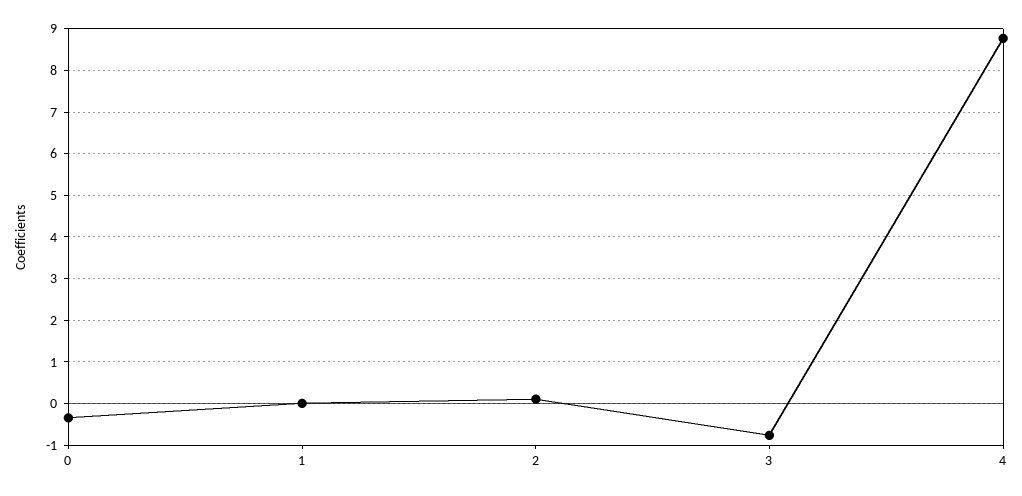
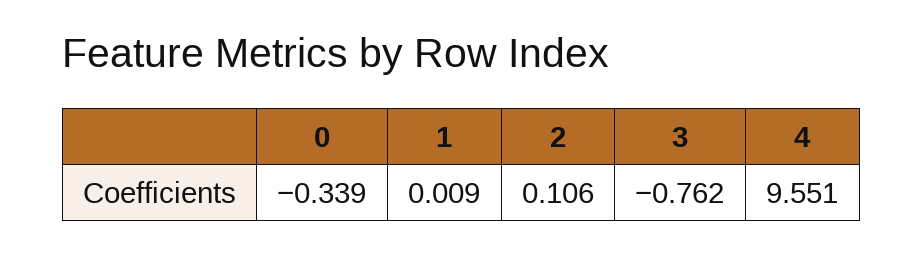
4: 8.8 -> 9.551

